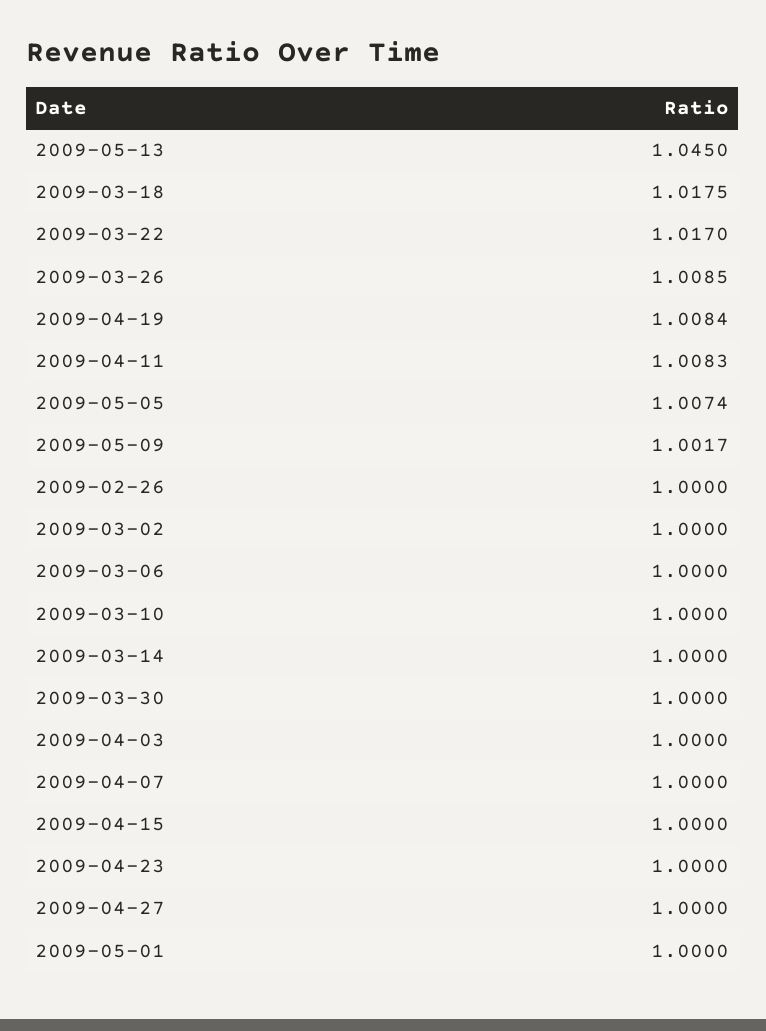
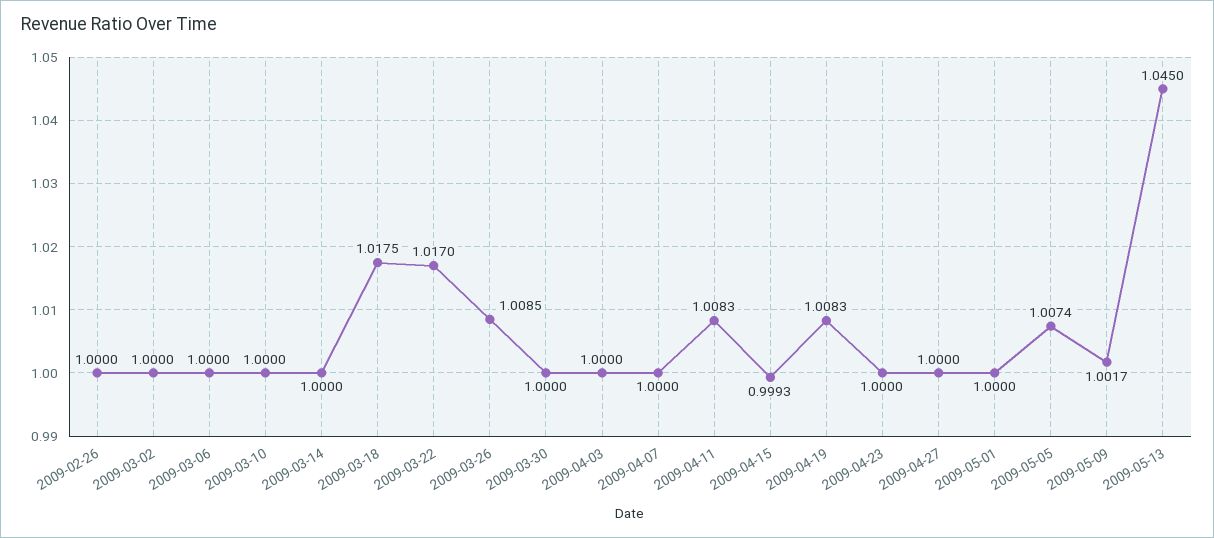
2009-04-19: 1.0084 -> 1.0083
2009-04-15: 1 -> 0.9993

